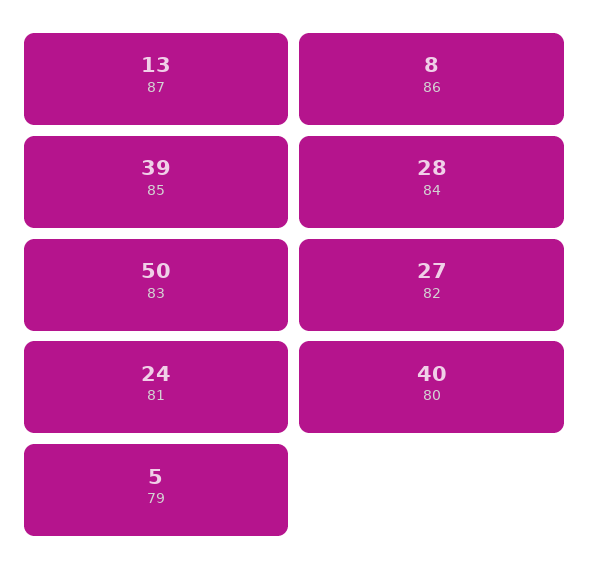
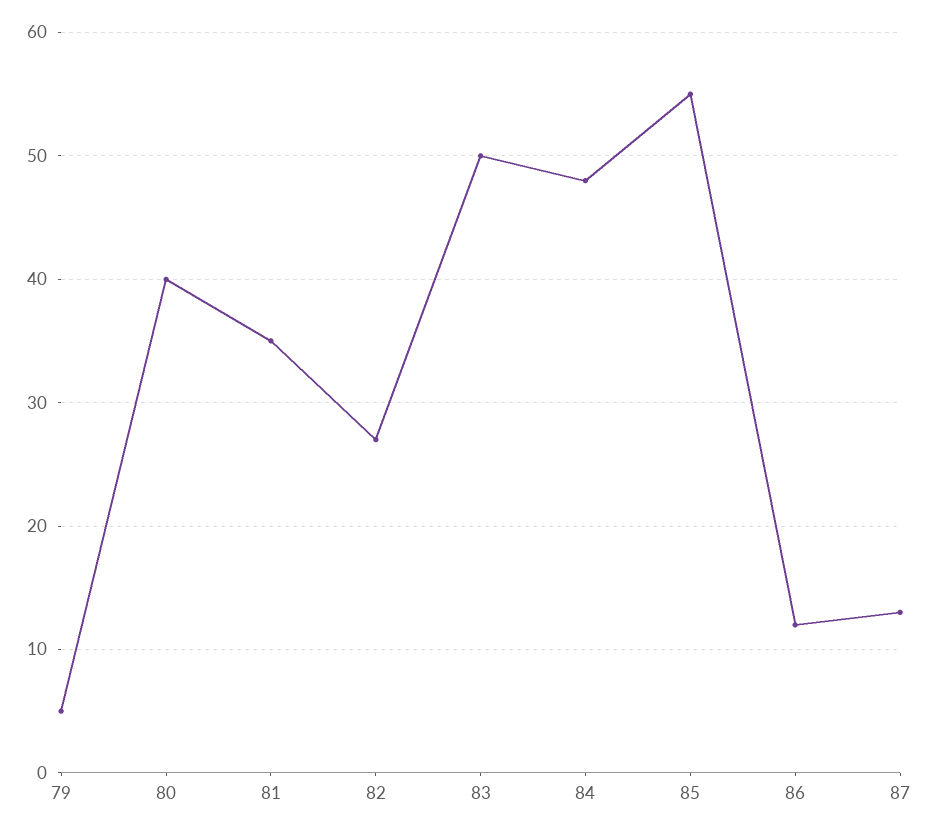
86: 8 -> 12
85: 39 -> 55
84: 28 -> 48
81: 24 -> 35

